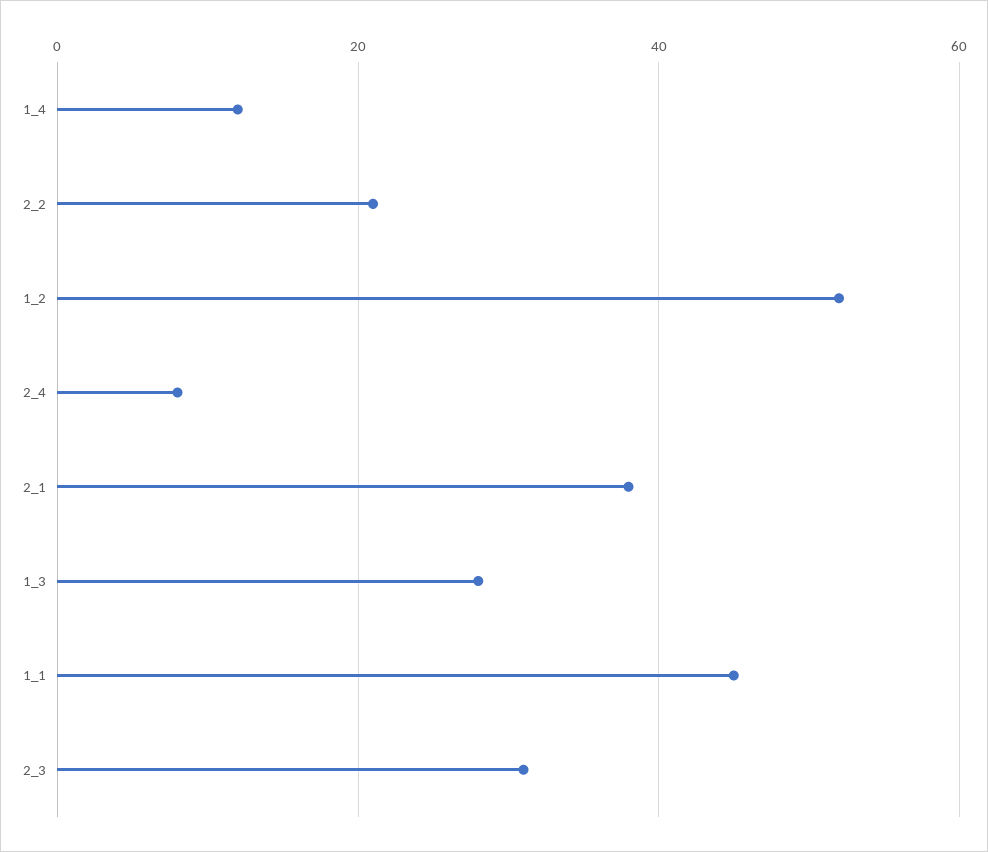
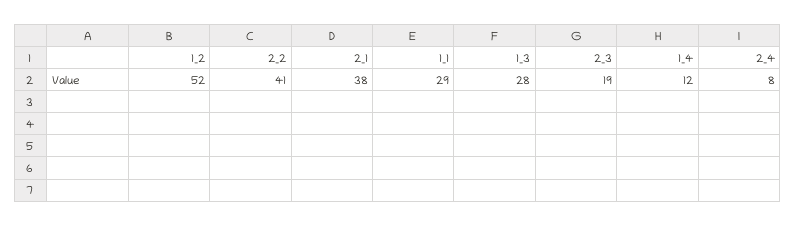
2_2: 20 -> 41
1_1: 45 -> 29
2_3: 30 -> 19

